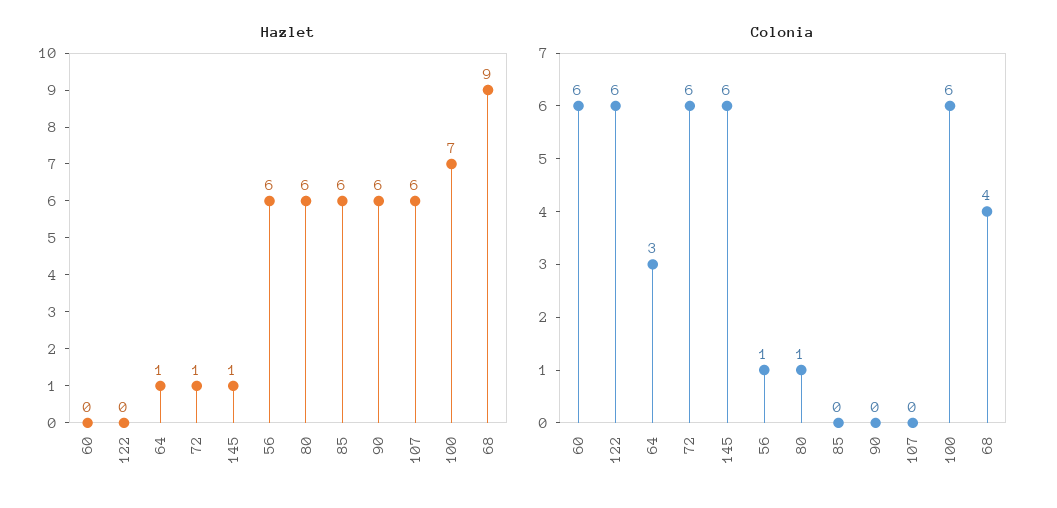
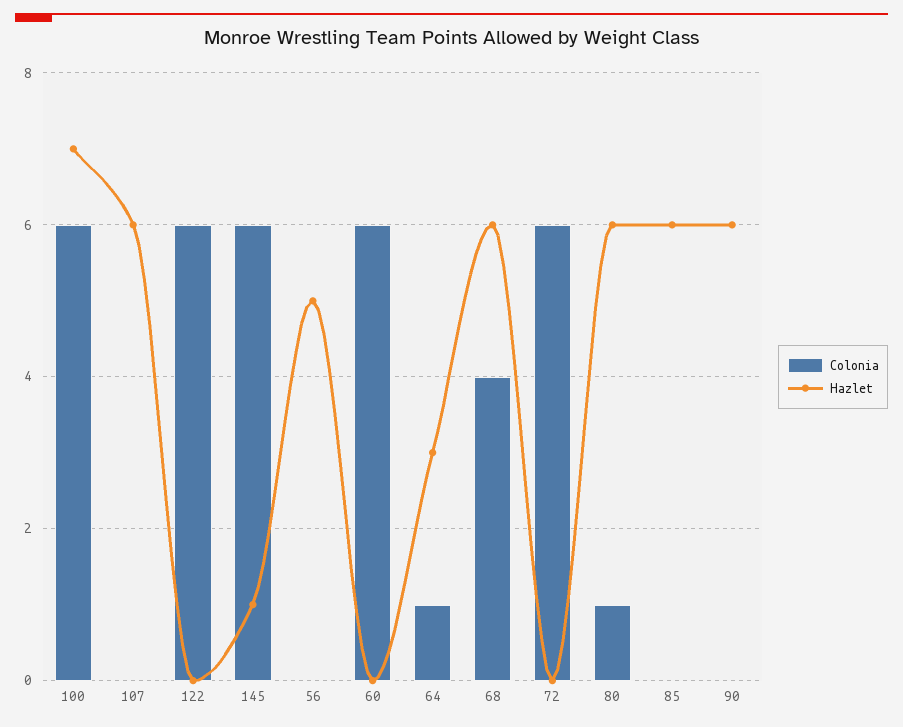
Hazlet, 64: 1 -> 3
Hazlet, 72: 1 -> 0
Hazlet, 56: 6 -> 5
Hazlet, 68: 9 -> 6
Colonia, 64: 3 -> 1
Colonia, 56: 1 -> 0

